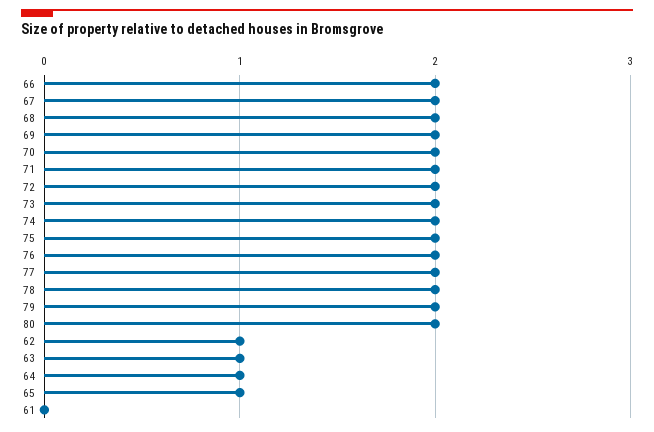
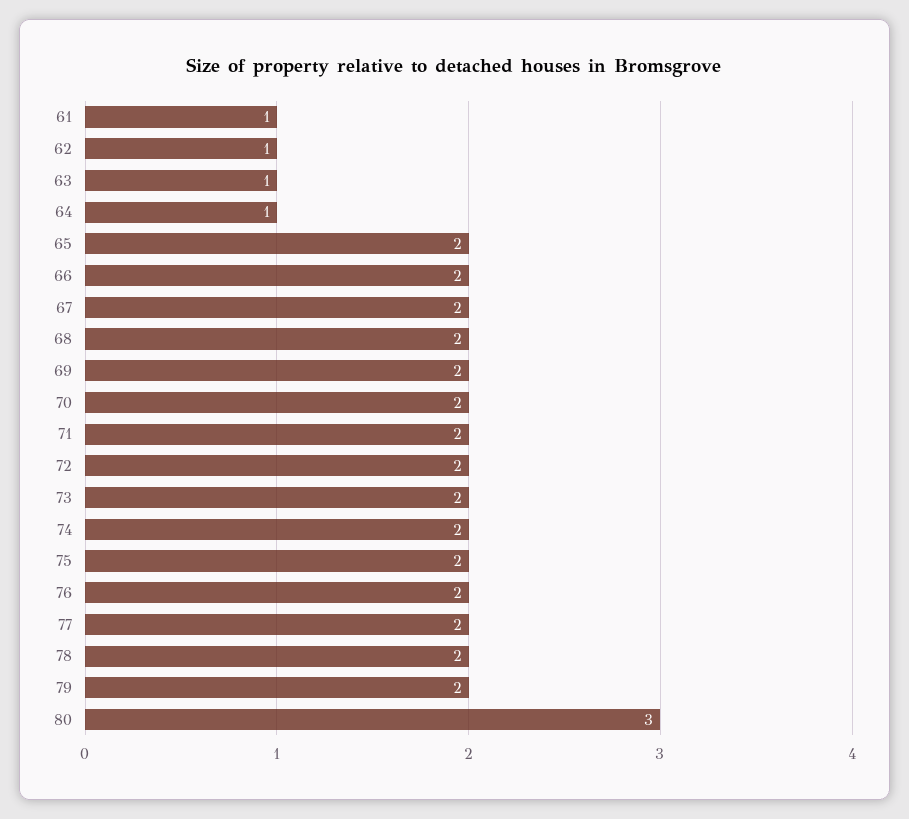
80: 2 -> 3
65: 1 -> 2
61: 0 -> 1

